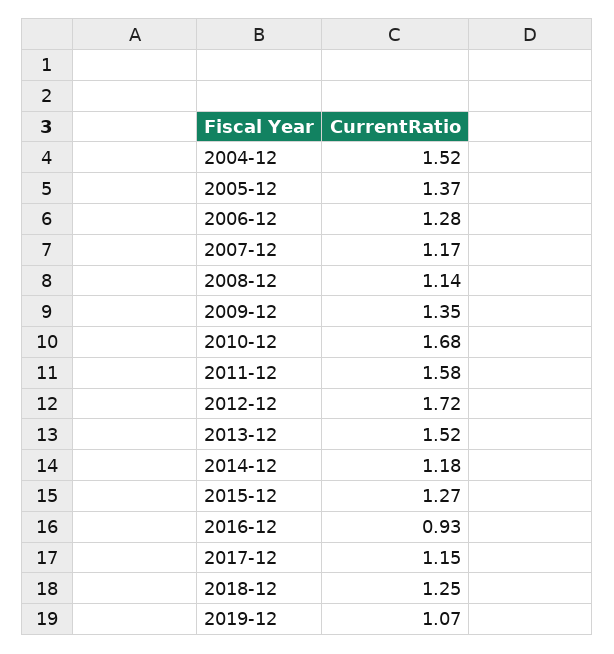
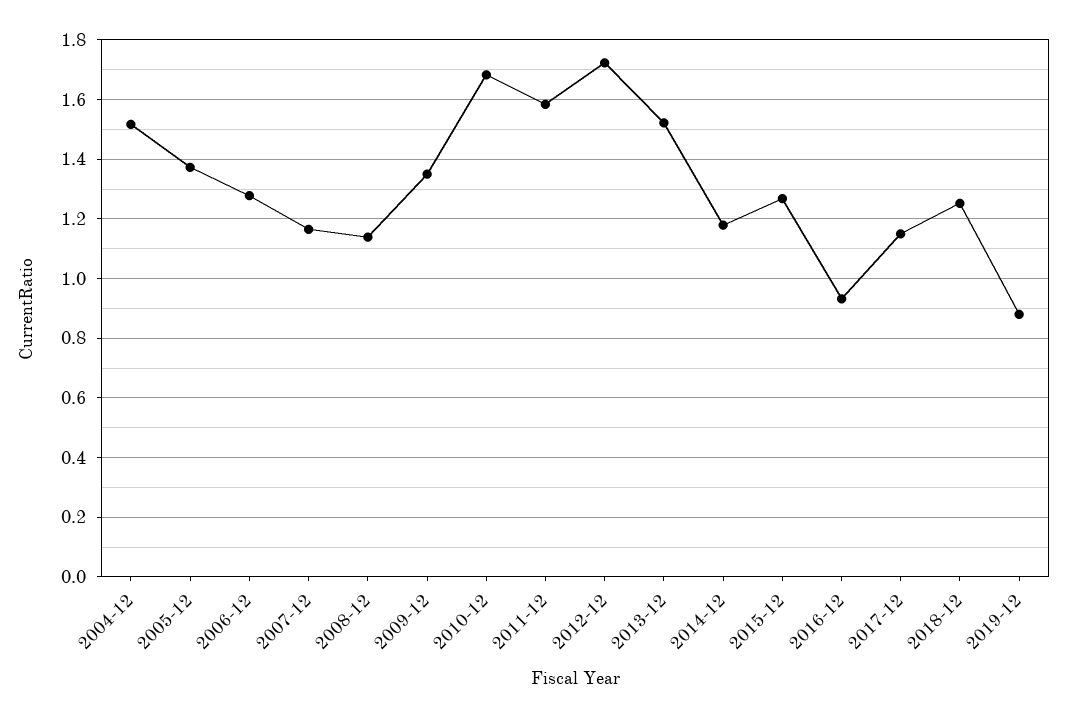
2019-12: 1.07 -> 0.875

